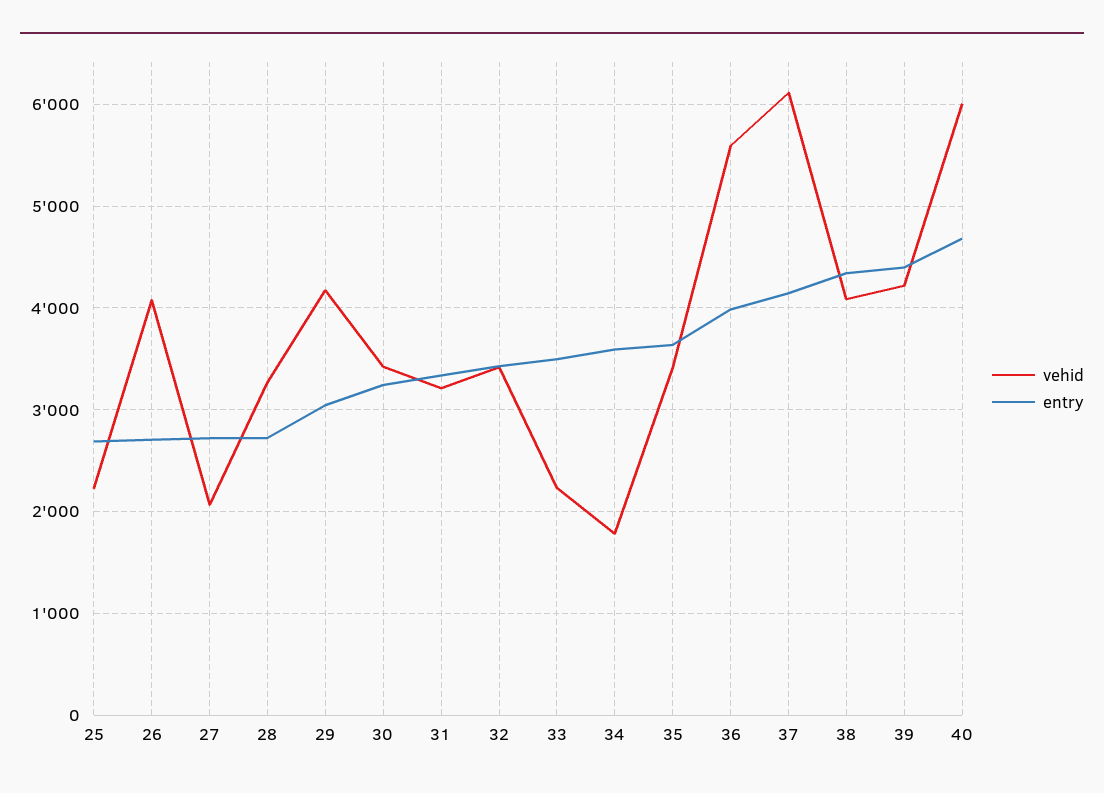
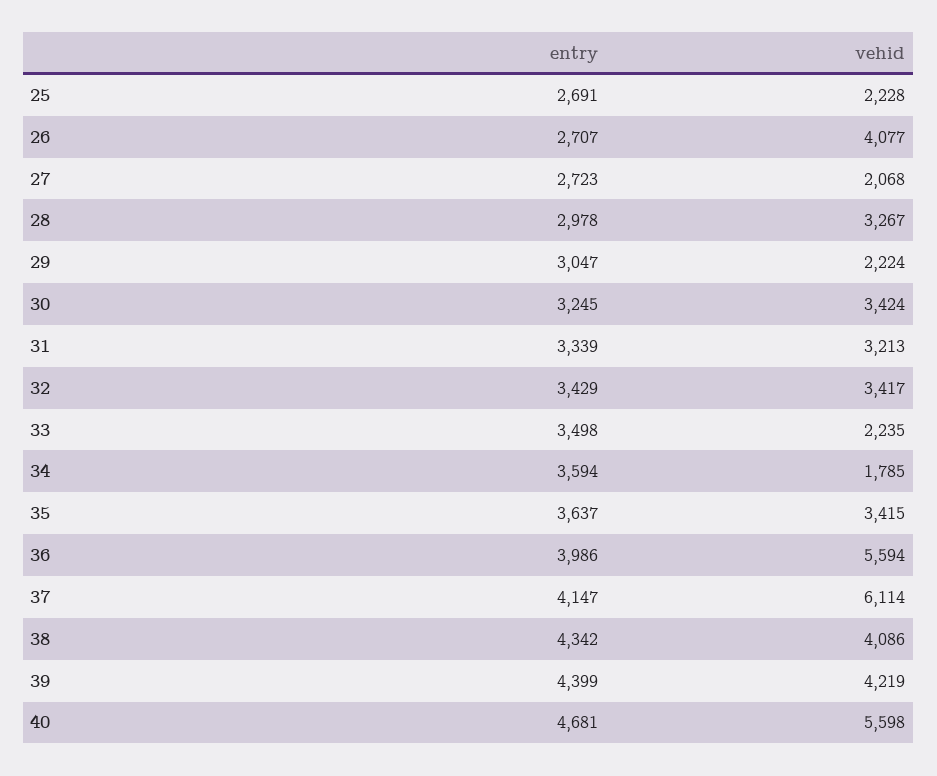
entry, 28: 2700 -> 2978
vehid, 29: 4200 -> 2224
vehid, 40: 6000 -> 5598

